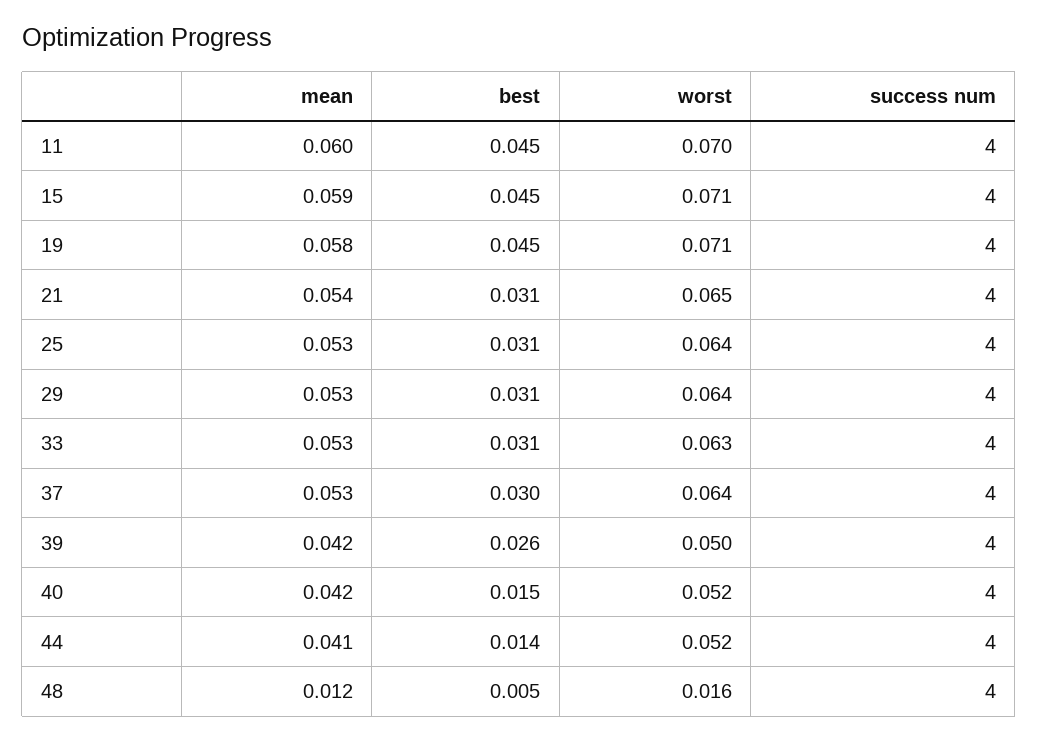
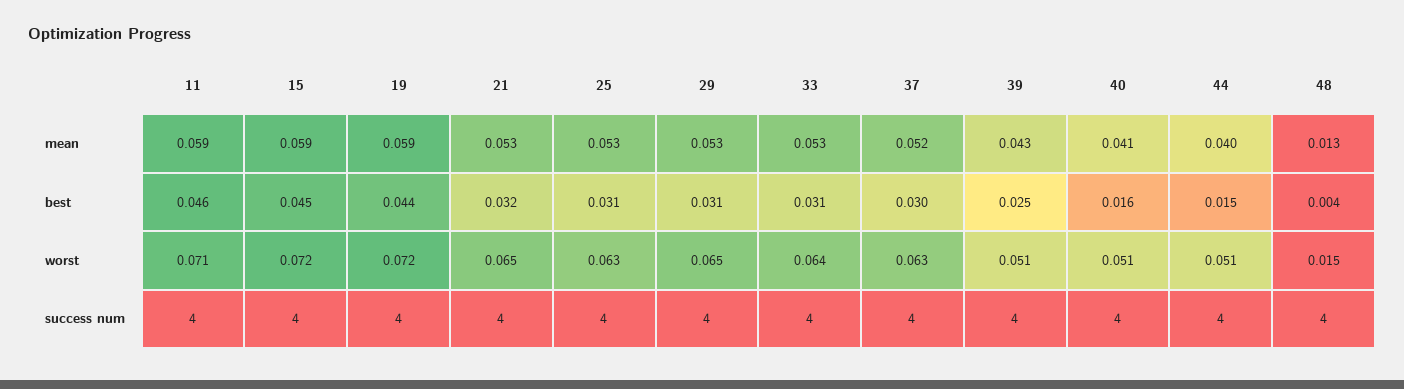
mean, 11: 0.06 -> 0.059
best, 11: 0.045 -> 0.046
worst, 11: 0.07 -> 0.071
worst, 15: 0.071 -> 0.072
mean, 19: 0.058 -> 0.059
best, 19: 0.045 -> 0.044
worst, 19: 0.071 -> 0.072
mean, 21: 0.054 -> 0.053
best, 21: 0.031 -> 0.032
worst, 25: 0.064 -> 0.063
worst, 29: 0.064 -> 0.065
worst, 33: 0.063 -> 0.064
mean, 37: 0.053 -> 0.052
worst, 37: 0.064 -> 0.063
mean, 39: 0.042 -> 0.043
best, 39: 0.026 -> 0.025
worst, 39: 0.05 -> 0.051
mean, 40: 0.042 -> 0.041
best, 40: 0.015 -> 0.016
worst, 40: 0.052 -> 0.051
mean, 44: 0.041 -> 0.04
best, 44: 0.014 -> 0.015
worst, 44: 0.052 -> 0.051
mean, 48: 0.012 -> 0.013
best, 48: 0.005 -> 0.004
worst, 48: 0.016 -> 0.015

